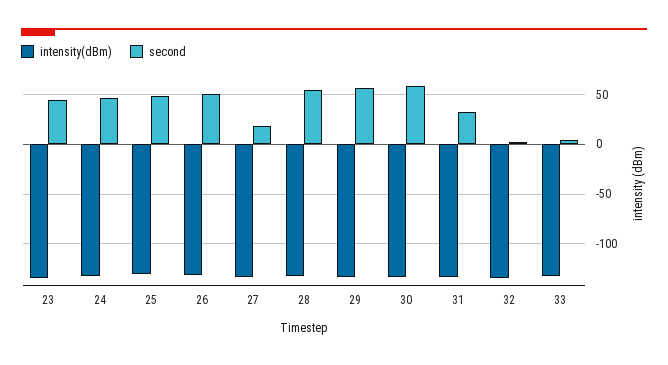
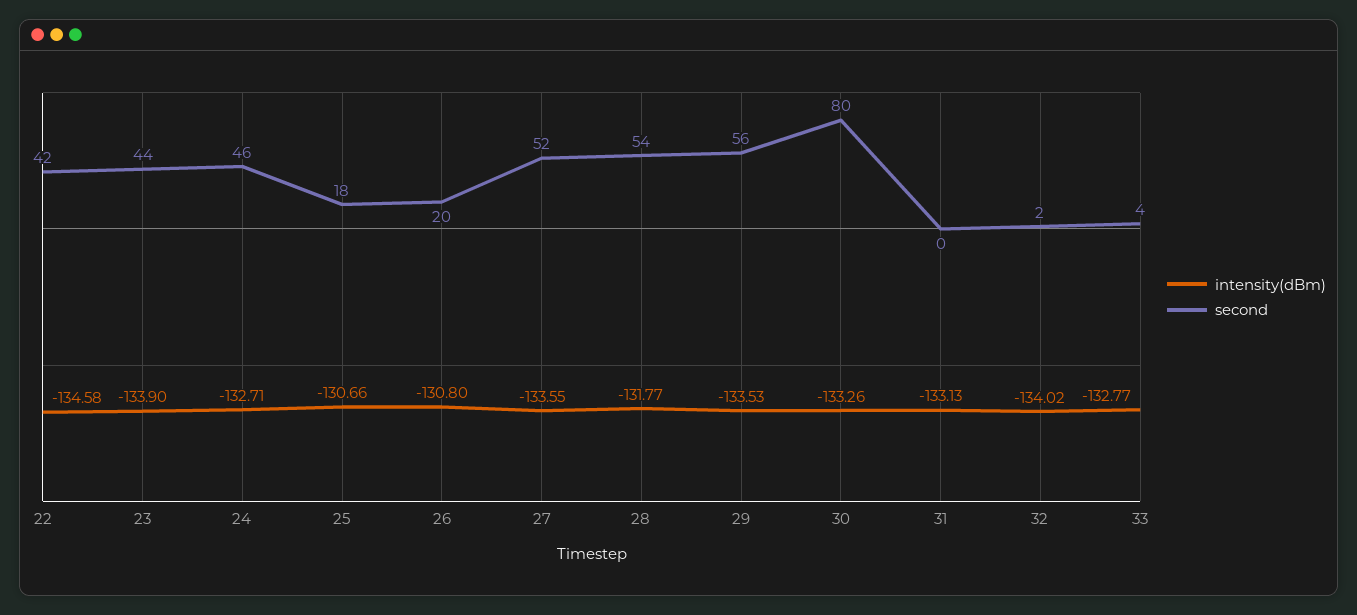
second, 25: 50 -> 18
second, 26: 50 -> 20
second, 27: 20 -> 52
second, 30: 60 -> 80
second, 31: 30 -> 0
intensity(dBm), 22: none -> -134.58
second, 22: none -> 42

